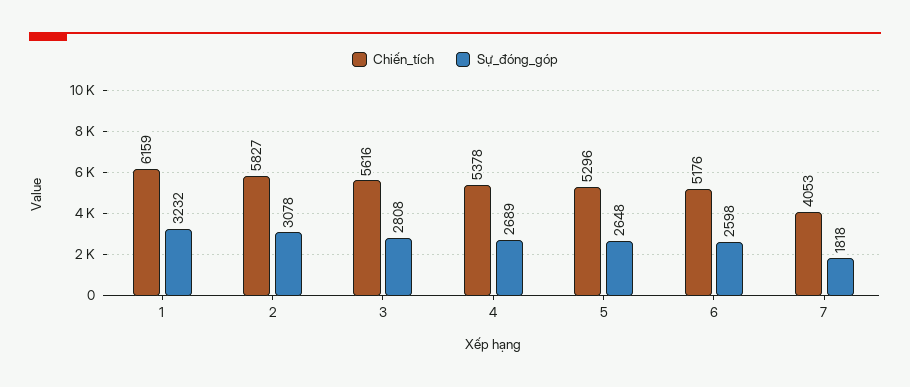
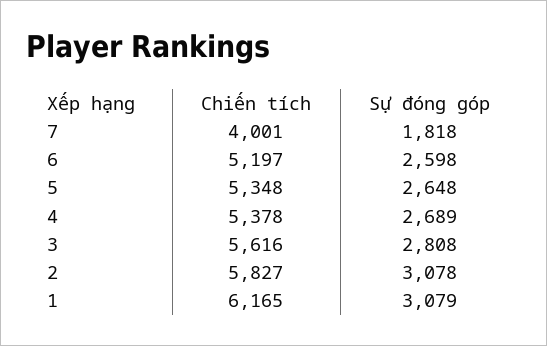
Chiến_tích, 1: 6159 -> 6165
Sự_đóng_góp, 1: 3232 -> 3079
Chiến_tích, 5: 5296 -> 5348
Chiến_tích, 6: 5176 -> 5197
Chiến_tích, 7: 4053 -> 4001

